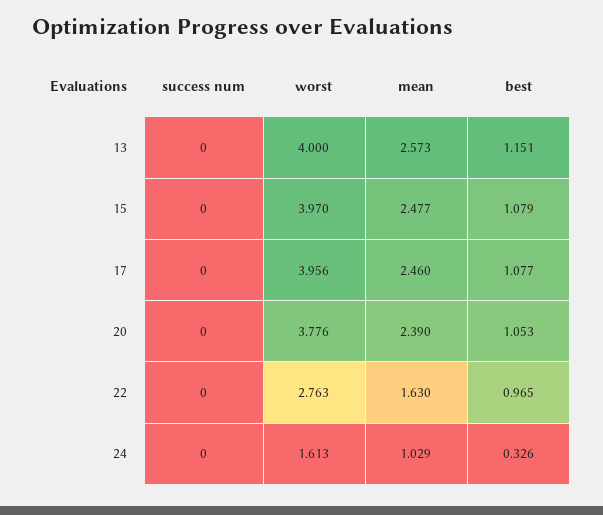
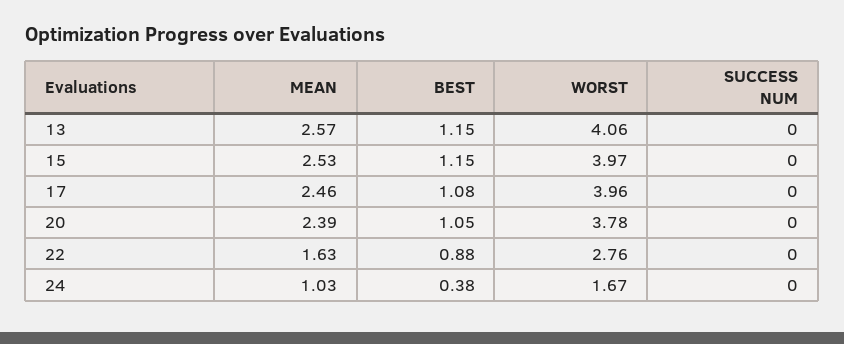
worst, 13: 4 -> 4.06
mean, 15: 2.477 -> 2.53
best, 15: 1.079 -> 1.15
best, 22: 0.965 -> 0.88
worst, 24: 1.613 -> 1.67
best, 24: 0.326 -> 0.38

